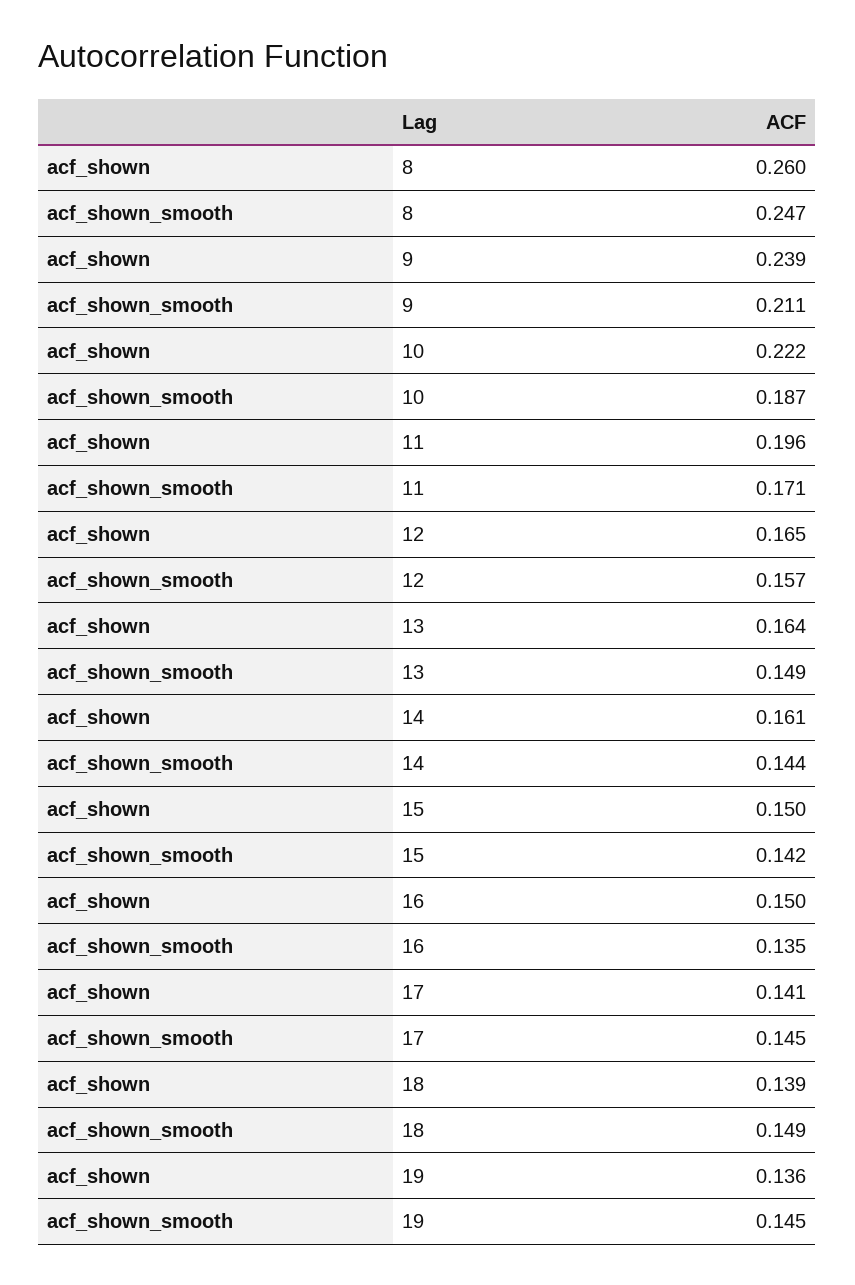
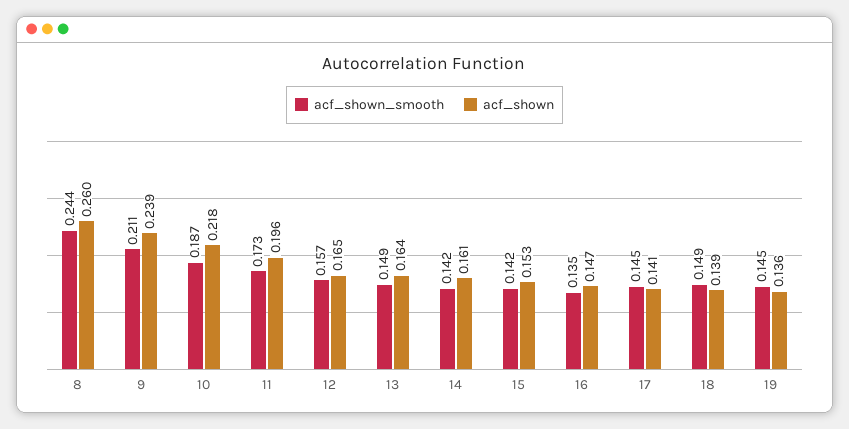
acf_shown_smooth, 8: 0.247 -> 0.244
acf_shown, 10: 0.222 -> 0.218
acf_shown_smooth, 11: 0.171 -> 0.173
acf_shown_smooth, 14: 0.144 -> 0.142
acf_shown, 15: 0.15 -> 0.153
acf_shown, 16: 0.15 -> 0.147

